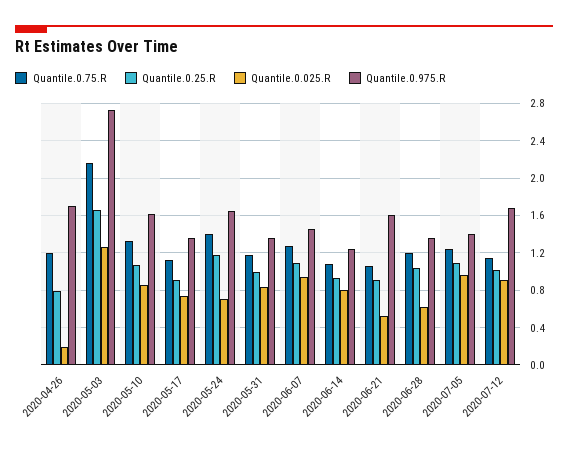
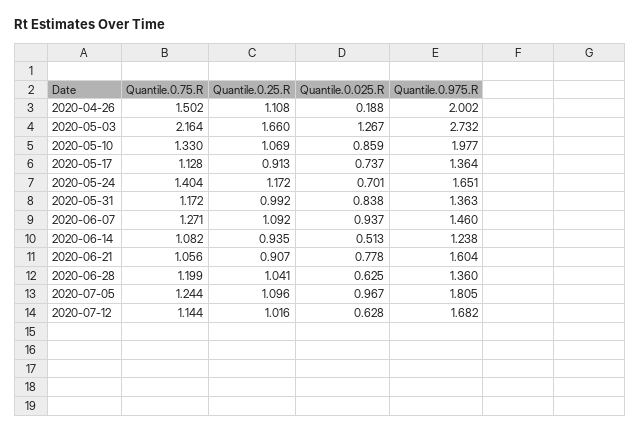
Quantile.0.75.R, 2020-04-26: 1.2 -> 1.502
Quantile.0.25.R, 2020-04-26: 0.8 -> 1.108
Quantile.0.975.R, 2020-04-26: 1.7 -> 2.002
Quantile.0.975.R, 2020-05-10: 1.6 -> 1.977
Quantile.0.025.R, 2020-06-14: 0.8 -> 0.513
Quantile.0.025.R, 2020-06-21: 0.5 -> 0.778
Quantile.0.975.R, 2020-07-05: 1.4 -> 1.805
Quantile.0.025.R, 2020-07-12: 0.9 -> 0.628

